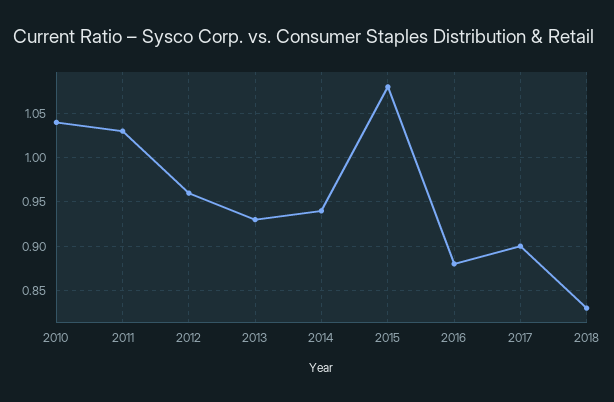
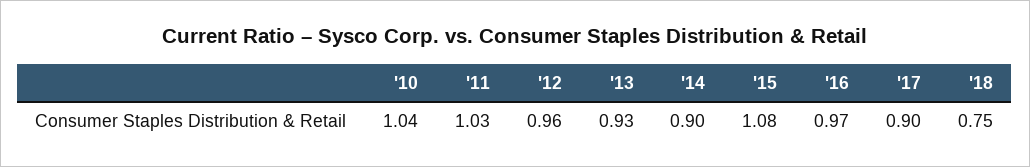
2014: 0.94 -> 0.9
2016: 0.88 -> 0.97
2018: 0.83 -> 0.75

